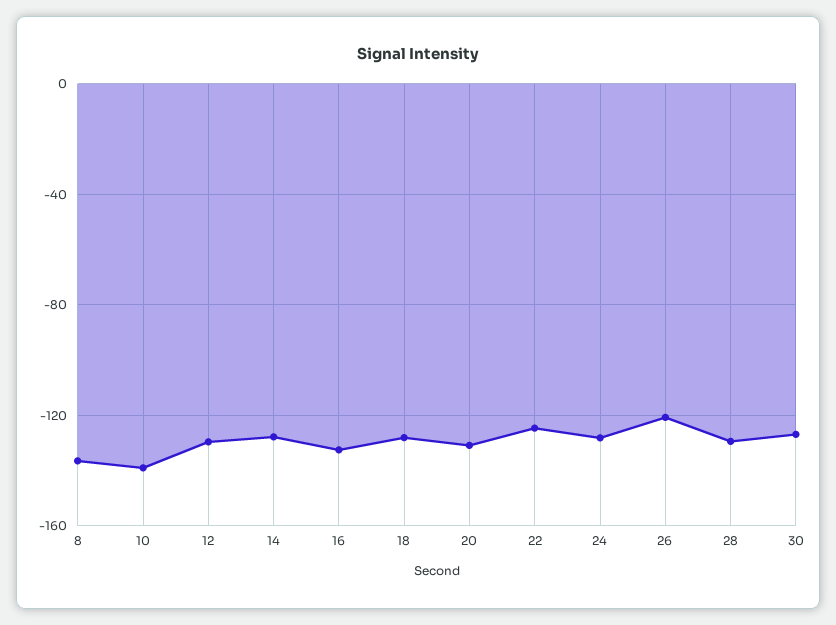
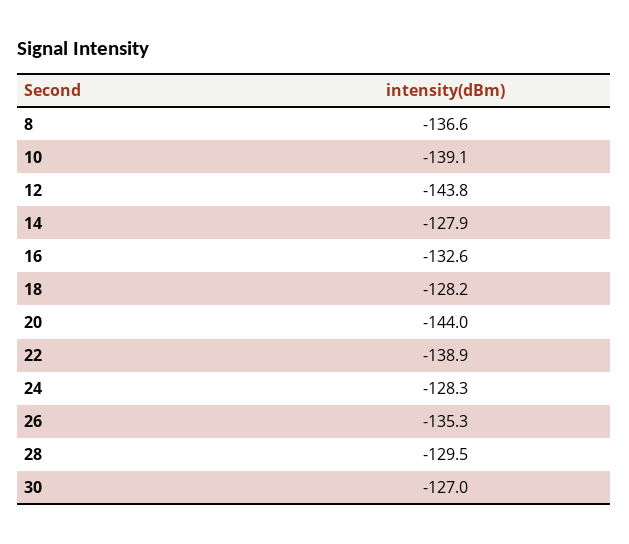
12: -130 -> -143.8
20: -130 -> -144
22: -125 -> -138.9
26: -120 -> -135.3

